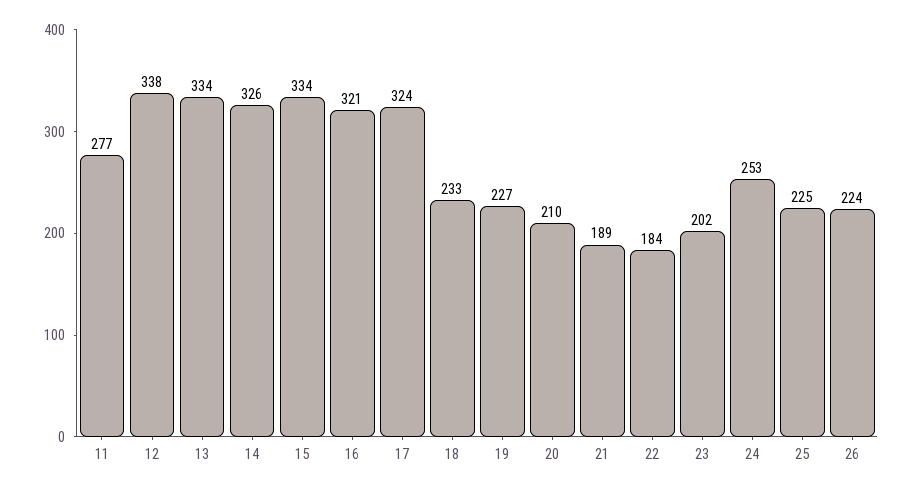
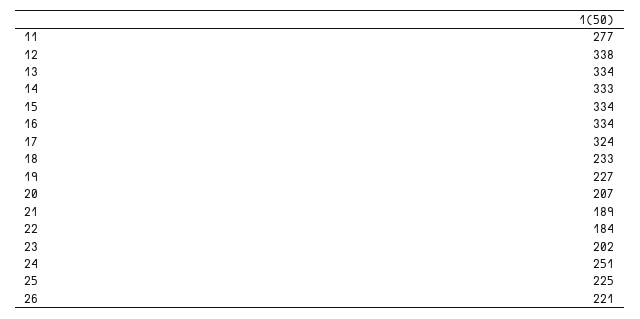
14: 326 -> 333
16: 321 -> 334
20: 210 -> 207
24: 253 -> 251
26: 224 -> 221

